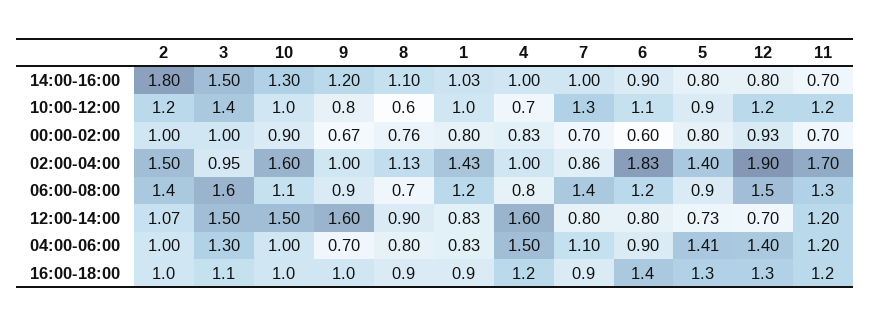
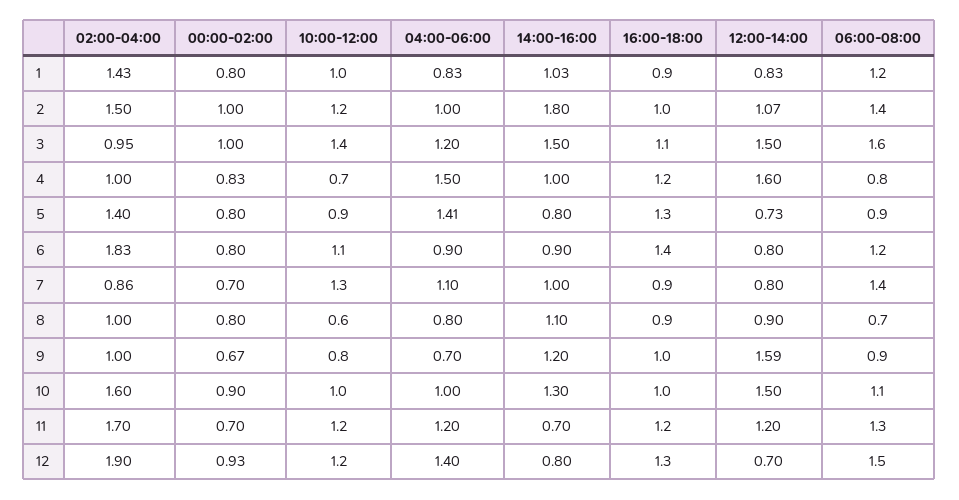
8, 00:00-02:00: 0.76 -> 0.8
6, 00:00-02:00: 0.6 -> 0.8
8, 02:00-04:00: 1.13 -> 1
9, 12:00-14:00: 1.6 -> 1.59
3, 04:00-06:00: 1.3 -> 1.2

